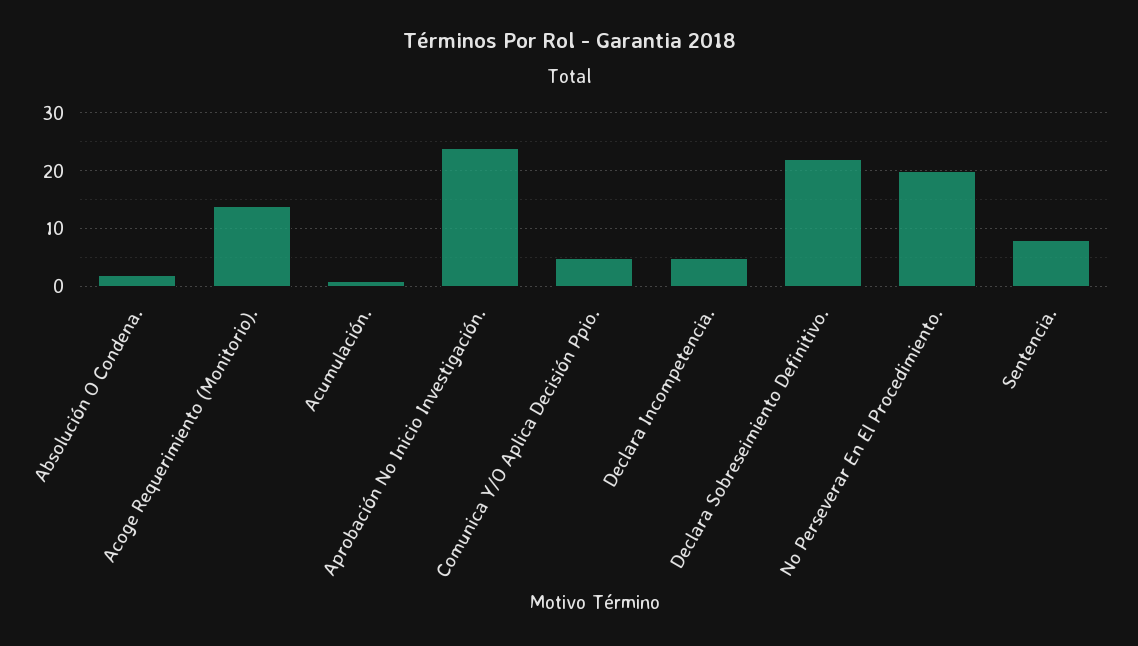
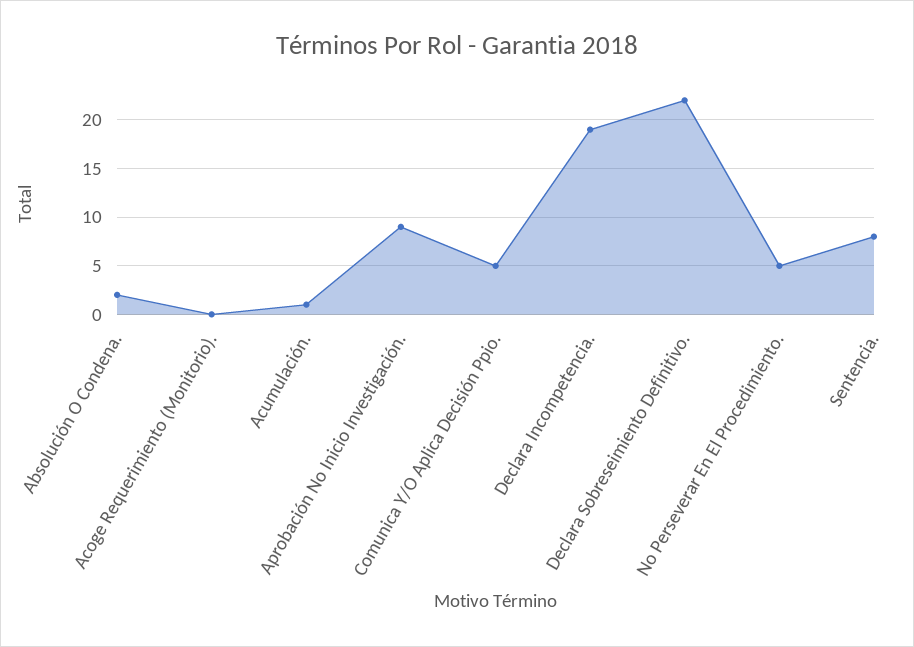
Acoge Requerimiento (Monitorio).: 15 -> 0
Aprobación No Inicio Investigación.: 25 -> 9
Declara Incompetencia.: 5 -> 19
No Perseverar En El Procedimiento.: 20 -> 5

